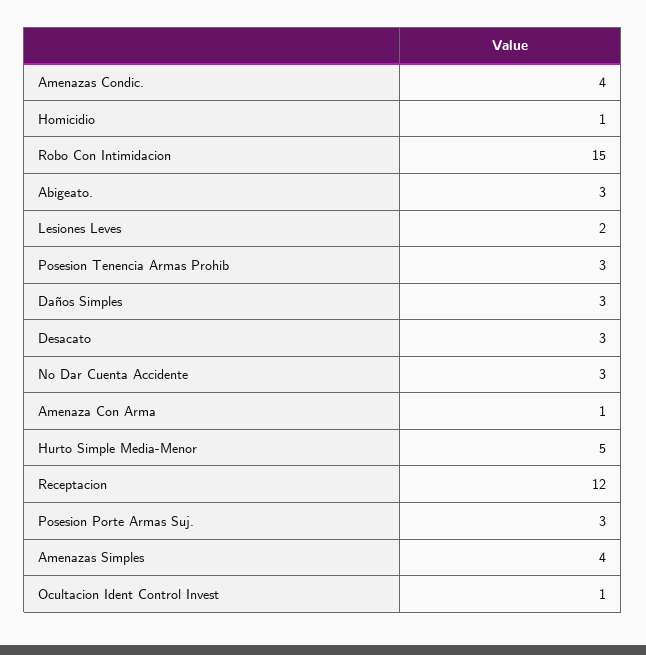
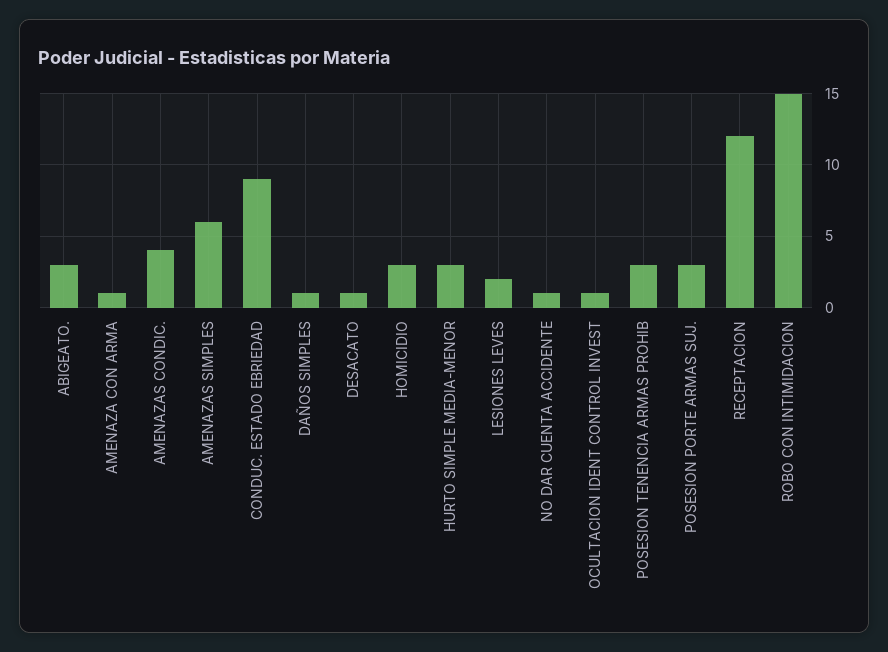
Homicidio: 1 -> 3
Daños Simples: 3 -> 1
Desacato: 3 -> 1
No Dar Cuenta Accidente: 3 -> 1
Hurto Simple Media-Menor: 5 -> 3
Amenazas Simples: 4 -> 6
CONDUC. ESTADO EBRIEDAD: none -> 9

